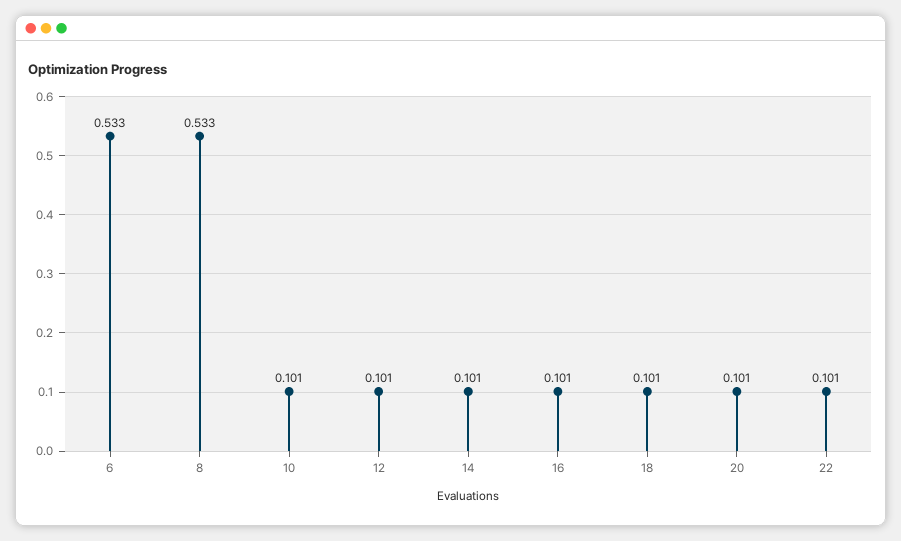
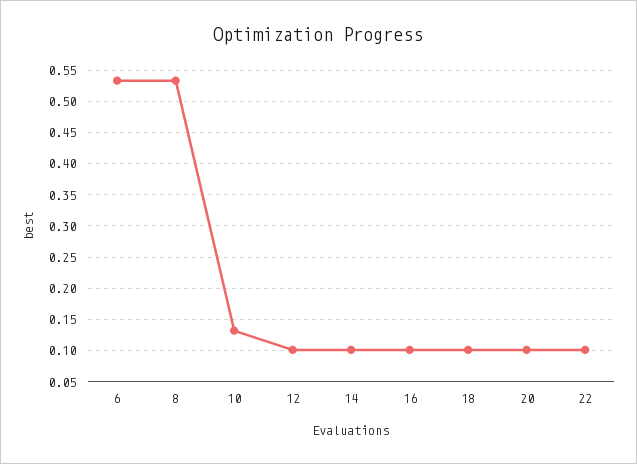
10: 0.101 -> 0.13

